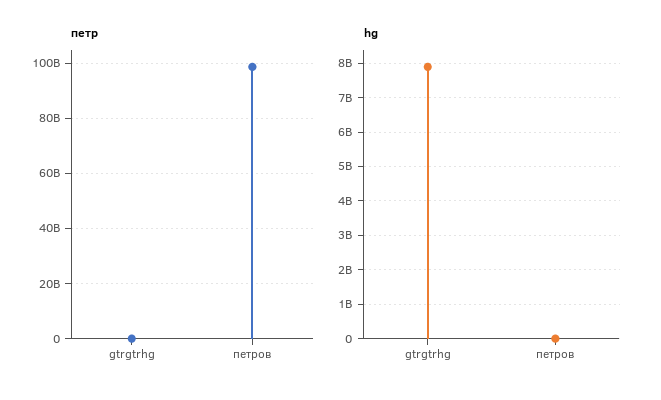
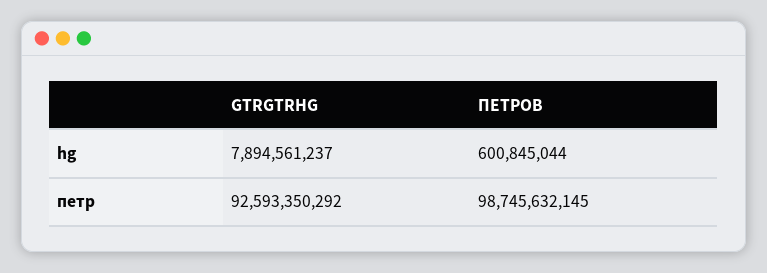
петр, gtrgtrhg: 0 -> 92593350292
hg, петров: 0 -> 600845044

